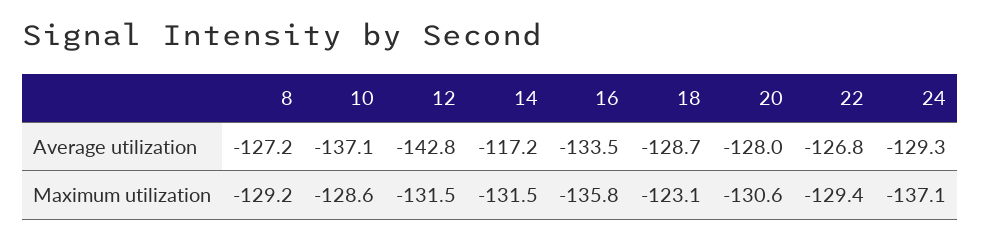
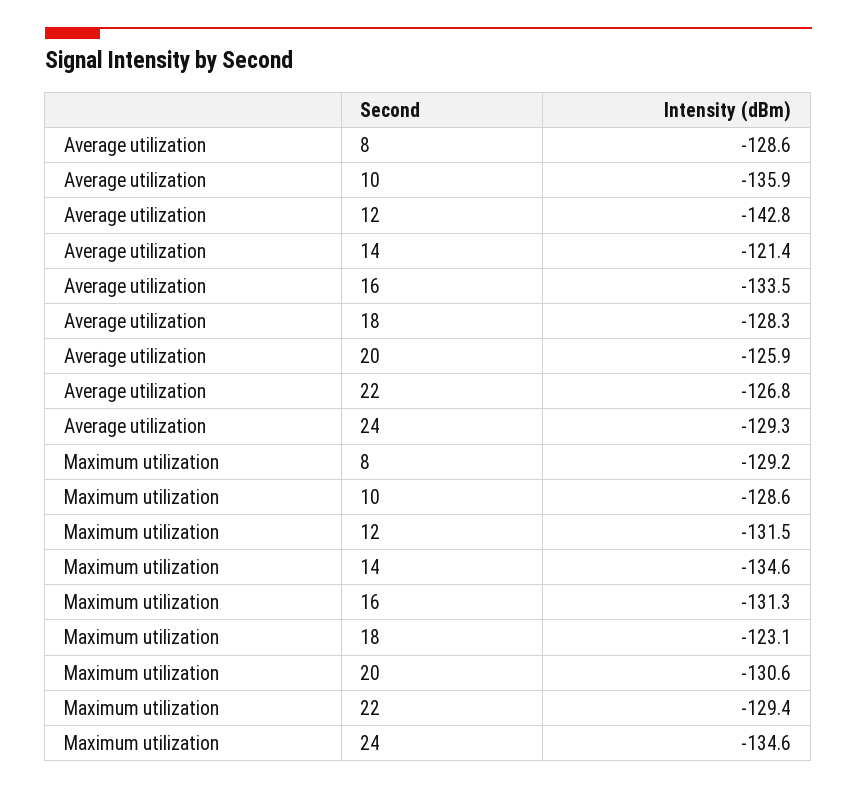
8, Average utilization: -127.2 -> -128.6
10, Average utilization: -137.1 -> -135.9
14, Average utilization: -117.2 -> -121.4
18, Average utilization: -128.7 -> -128.3
20, Average utilization: -128 -> -125.9
14, Maximum utilization: -131.5 -> -134.6
16, Maximum utilization: -135.8 -> -131.3
24, Maximum utilization: -137.1 -> -134.6

